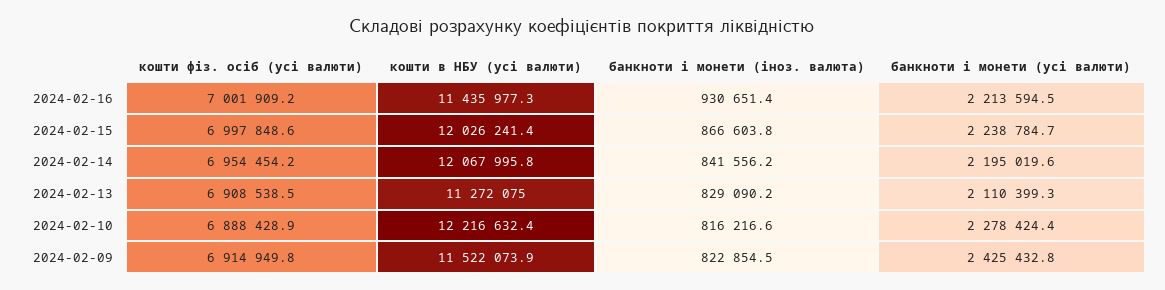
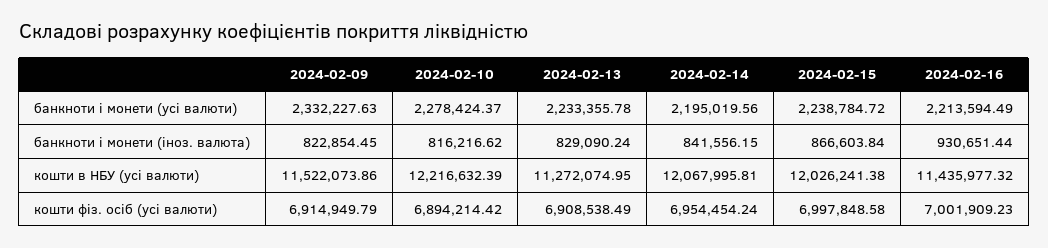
банкноти і монети (усі валюти), 2024-02-13: 2110399.3 -> 2233355.78
кошти фіз. осіб (усі валюти), 2024-02-10: 6888428.9 -> 6894214.42
банкноти і монети (усі валюти), 2024-02-09: 2425432.8 -> 2332227.63

